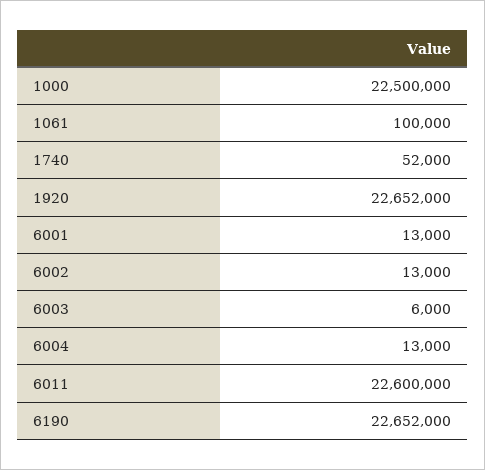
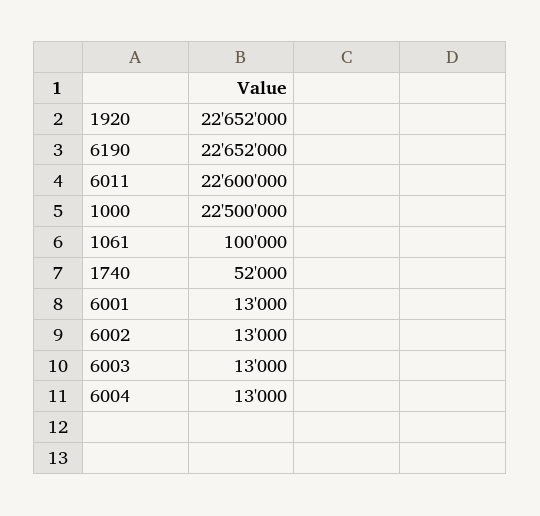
6003: 6000 -> 13000

